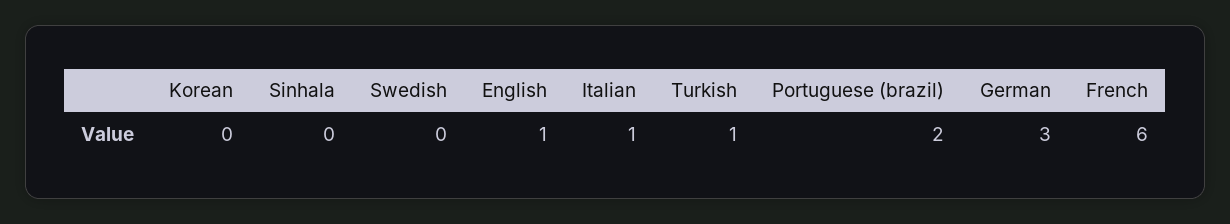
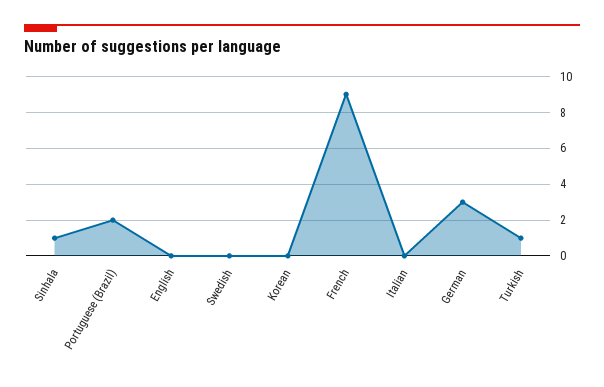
Sinhala: 0 -> 1
English: 1 -> 0
Italian: 1 -> 0
French: 6 -> 9

